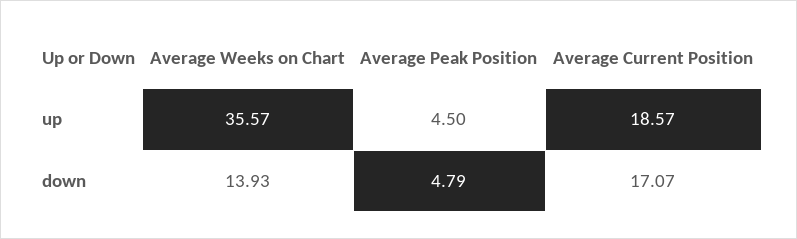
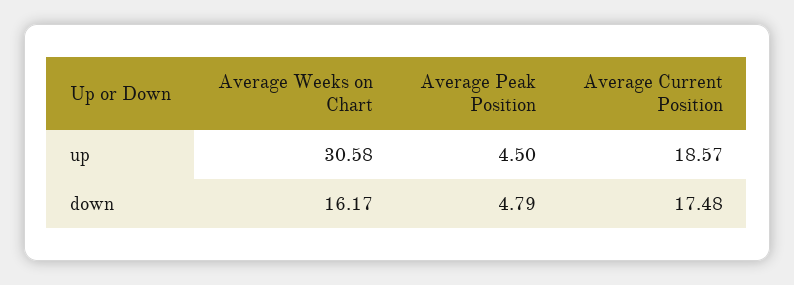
Average Weeks on Chart, up: 35.57 -> 30.58
Average Weeks on Chart, down: 13.93 -> 16.17
Average Current Position, down: 17.07 -> 17.48

